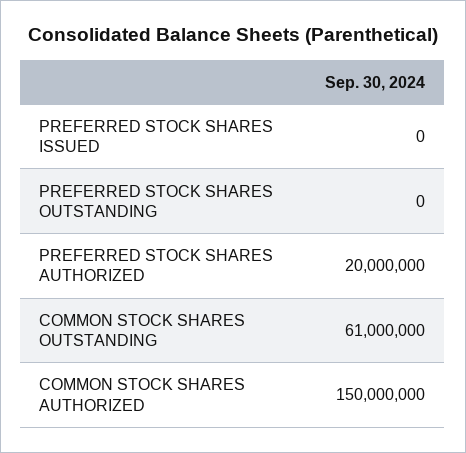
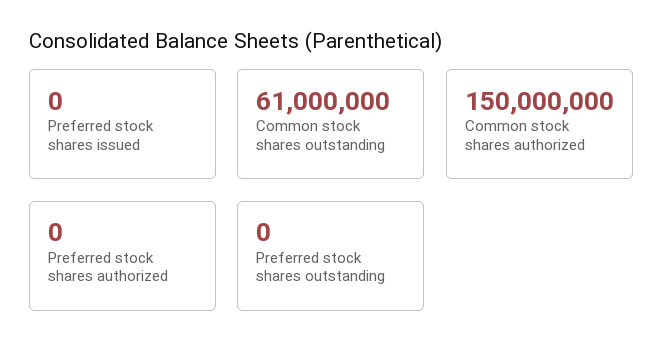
PREFERRED STOCK SHARES AUTHORIZED: 20000000 -> 0

